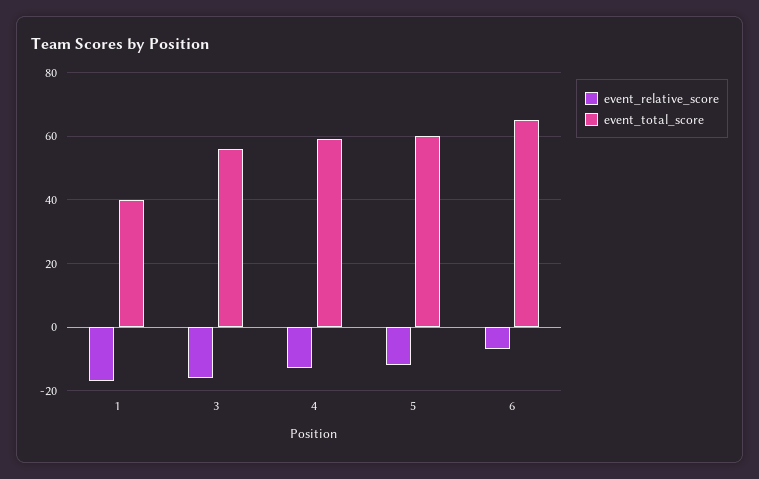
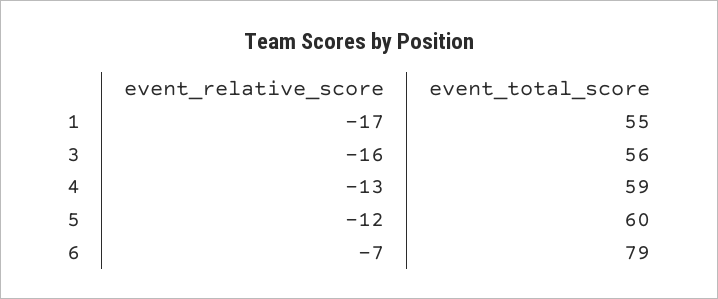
event_total_score, 1: 40 -> 55
event_total_score, 6: 65 -> 79

